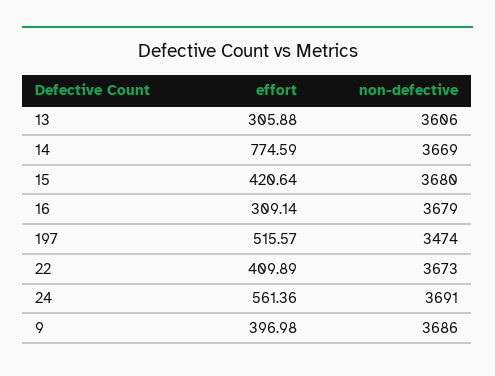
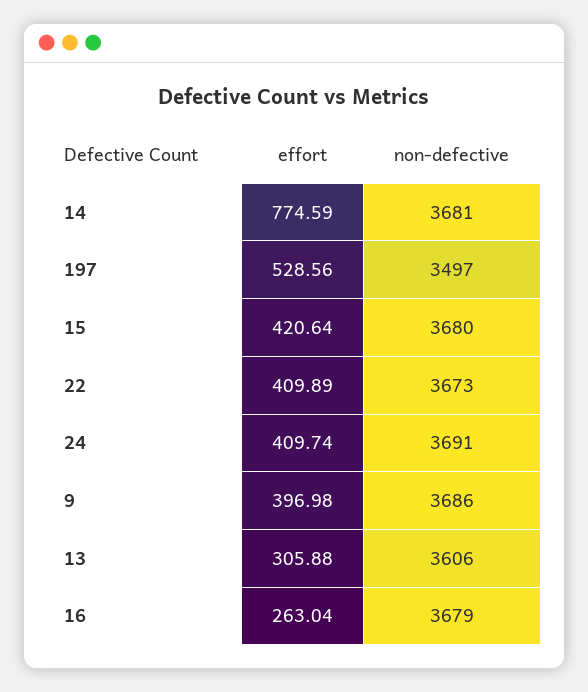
non-defective, 14: 3669 -> 3681
effort, 16: 309.14 -> 263.04
effort, 197: 515.57 -> 528.56
non-defective, 197: 3474 -> 3497
effort, 24: 561.36 -> 409.74

